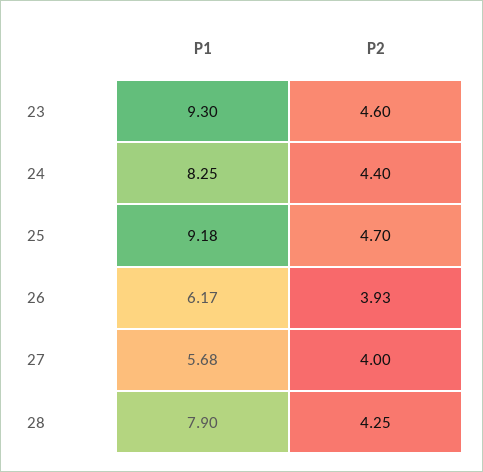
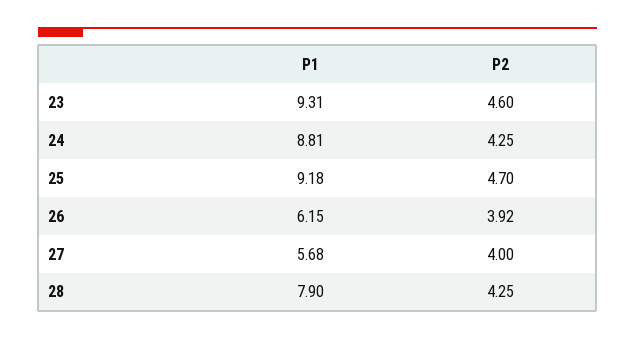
P1, 23: 9.3 -> 9.31
P1, 24: 8.25 -> 8.81
P2, 24: 4.4 -> 4.25
P1, 26: 6.17 -> 6.15
P2, 26: 3.93 -> 3.92

